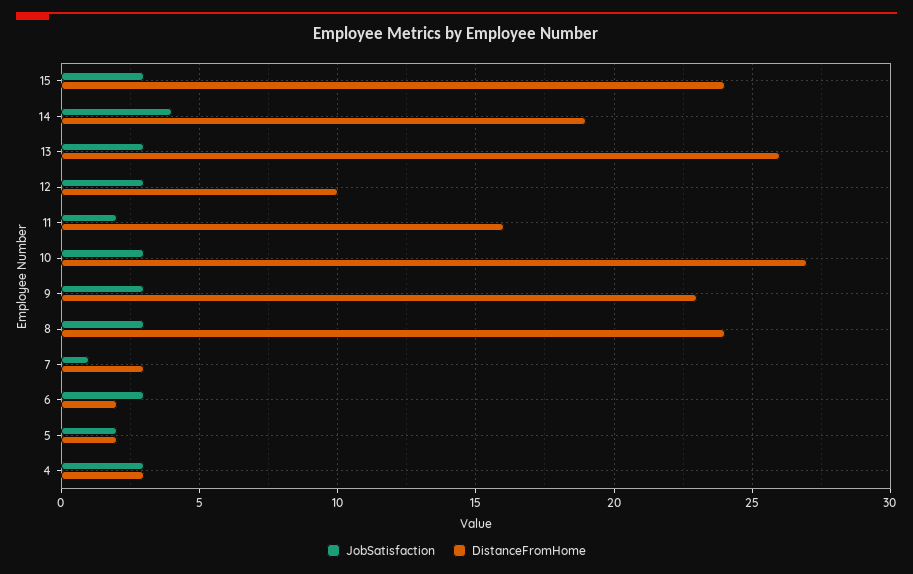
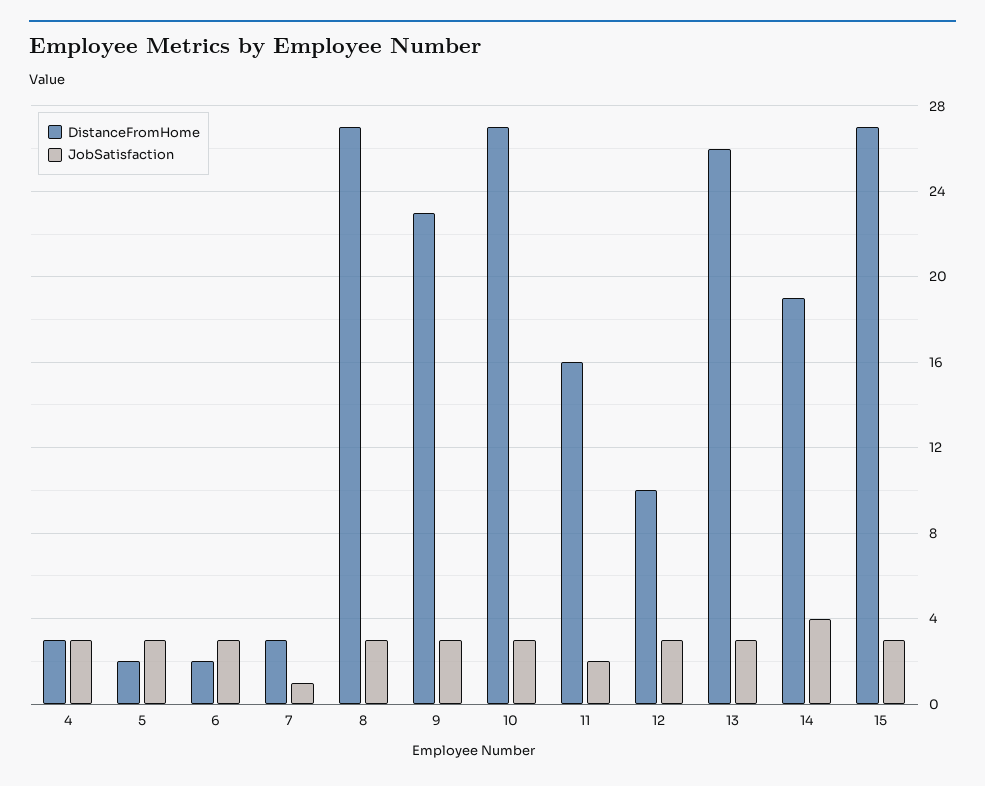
DistanceFromHome, 15: 24 -> 27
DistanceFromHome, 8: 24 -> 27
JobSatisfaction, 5: 2 -> 3

